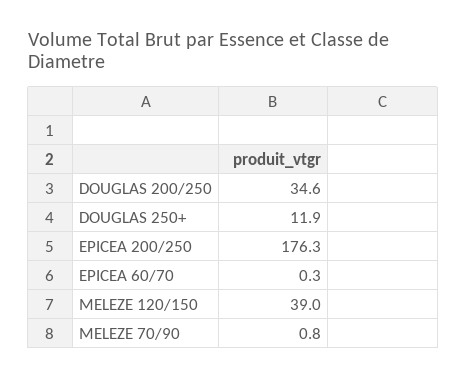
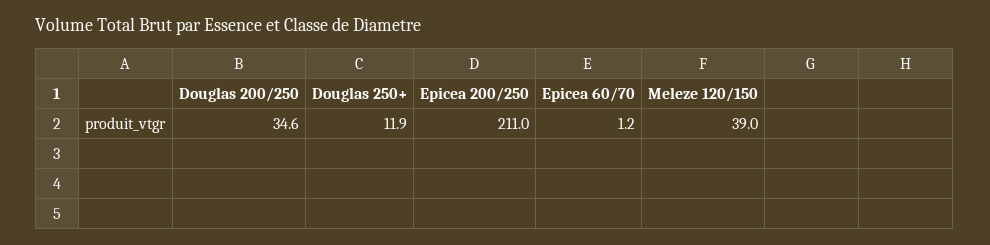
EPICEA 200/250: 176.3 -> 211
EPICEA 60/70: 0.3 -> 1.2
MELEZE 70/90: 0.8 -> none

